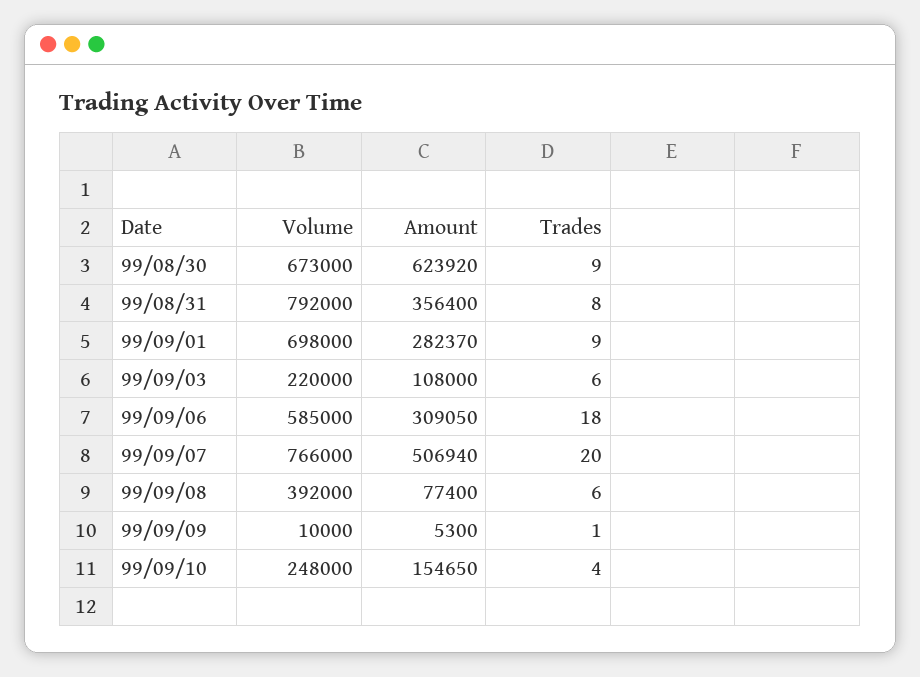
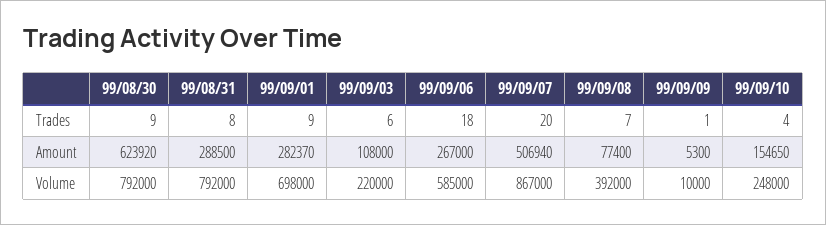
Volume, 99/08/30: 673000 -> 792000
Amount, 99/08/31: 356400 -> 288500
Amount, 99/09/06: 309050 -> 267000
Volume, 99/09/07: 766000 -> 867000
Trades, 99/09/08: 6 -> 7

